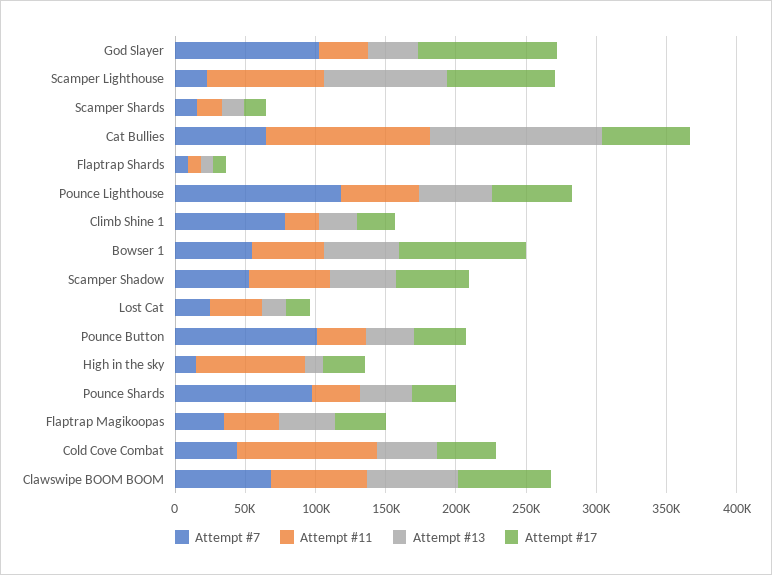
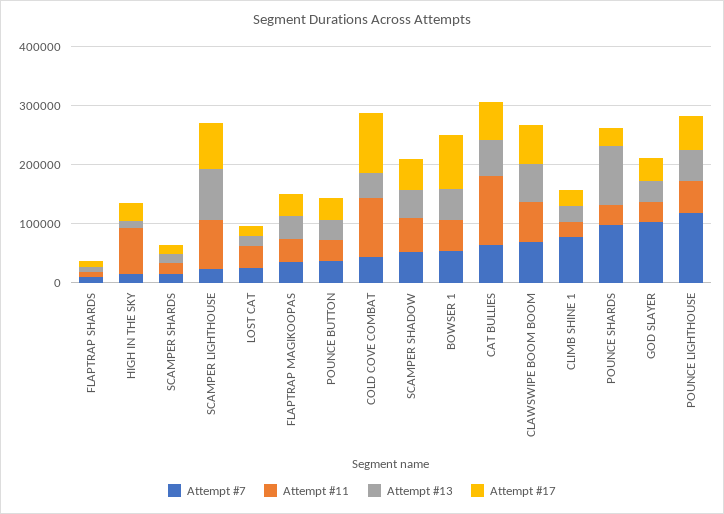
Attempt #17, God Slayer: 100000 -> 40000
Attempt #13, Cat Bullies: 120000 -> 60000
Attempt #7, Pounce Button: 100000 -> 40000
Attempt #13, Pounce Shards: 40000 -> 100000
Attempt #17, Cold Cove Combat: 40000 -> 100000

